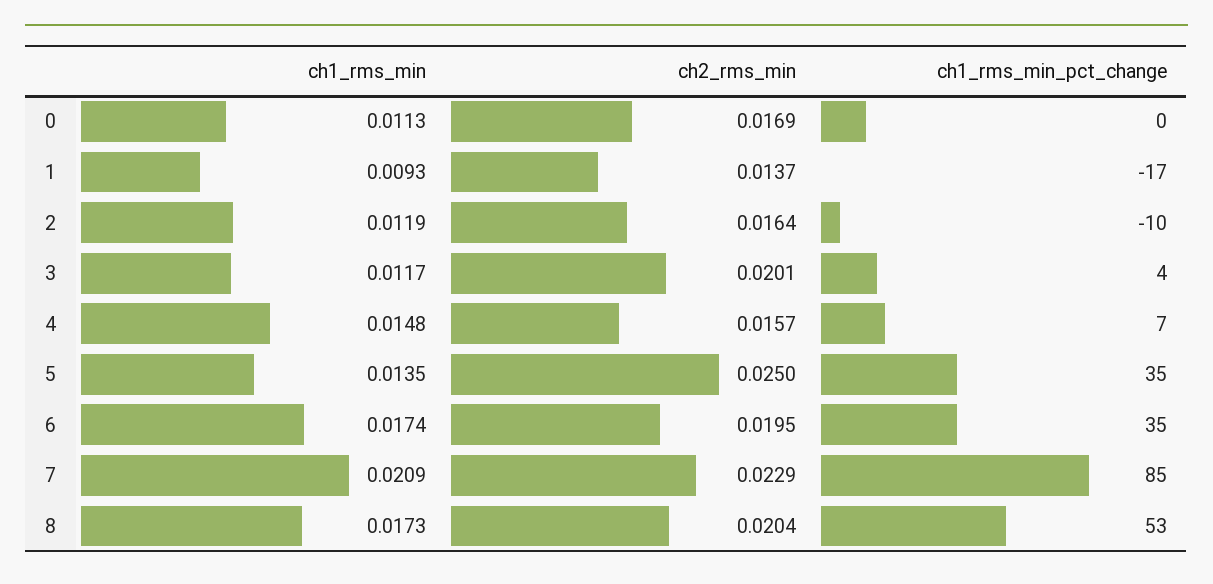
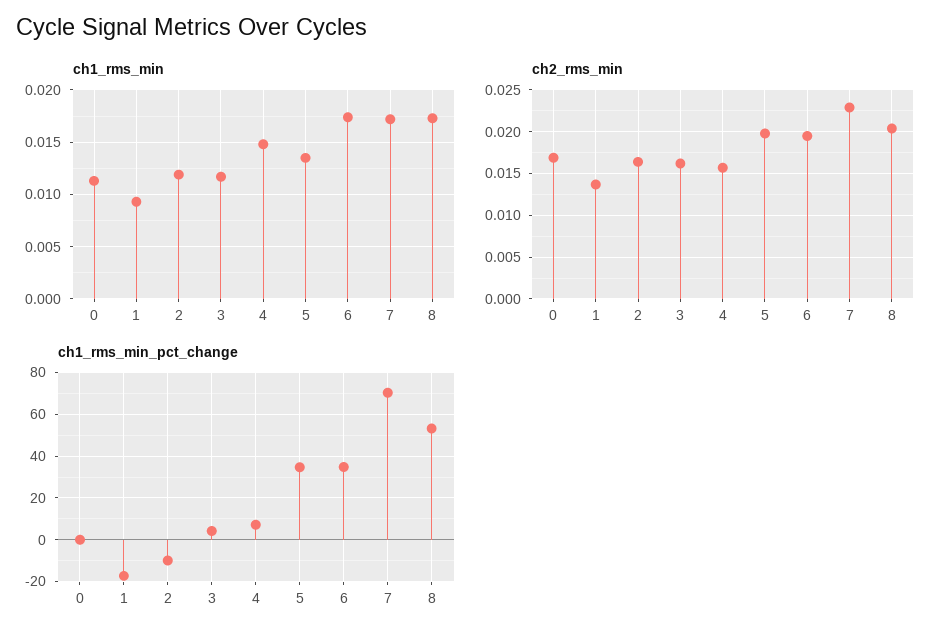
ch2_rms_min, 3: 0.0201 -> 0.016
ch2_rms_min, 5: 0.025 -> 0.02
ch1_rms_min, 7: 0.0209 -> 0.017
ch1_rms_min_pct_change, 7: 85 -> 70

